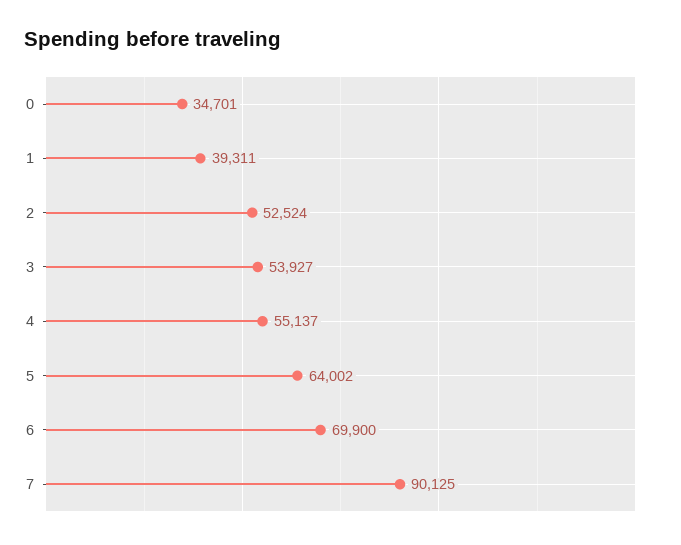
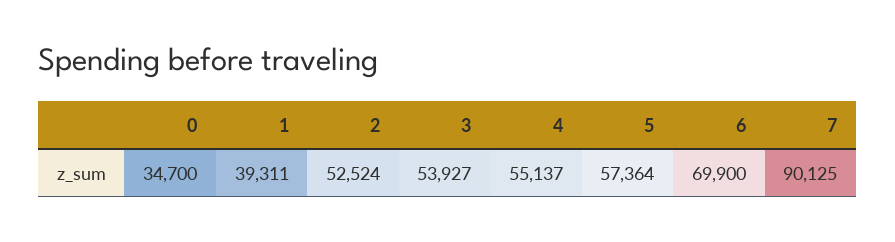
0: 34701 -> 34700
5: 64002 -> 57364

